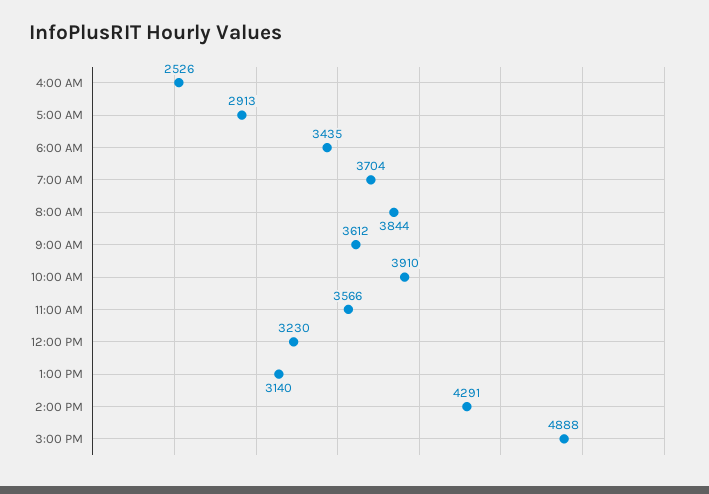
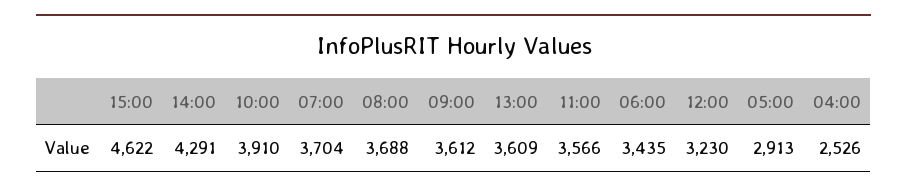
8:00 AM: 3844 -> 3688
1:00 PM: 3140 -> 3609
3:00 PM: 4888 -> 4622

